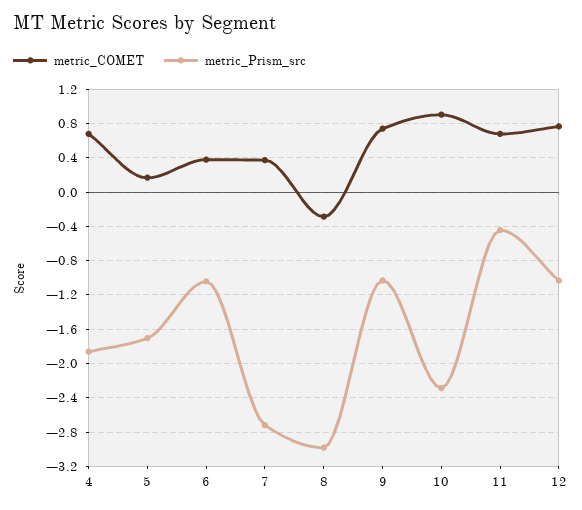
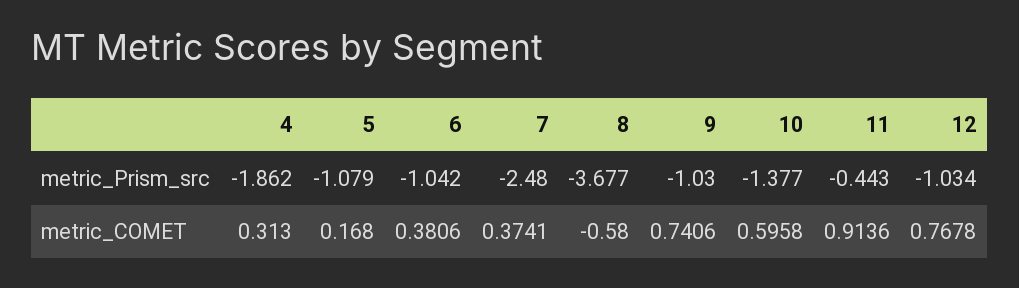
metric_COMET, 4: 0.7 -> 0.313
metric_Prism_src, 5: -1.7 -> -1.079
metric_Prism_src, 7: -2.7 -> -2.48
metric_COMET, 8: -0.3 -> -0.58
metric_Prism_src, 8: -3 -> -3.677
metric_COMET, 10: 0.9 -> 0.5958
metric_Prism_src, 10: -2.3 -> -1.377
metric_COMET, 11: 0.7 -> 0.9136

